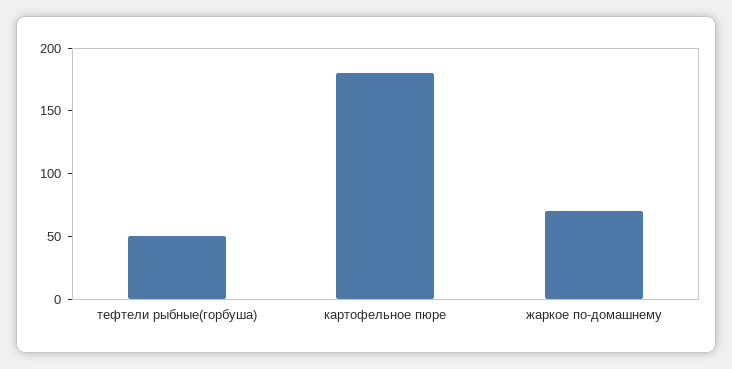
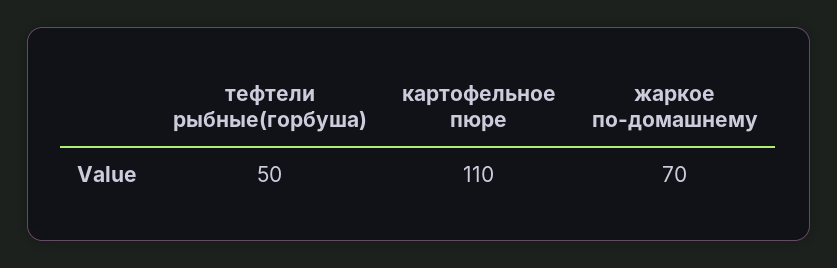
картофельное пюре: 180 -> 110

